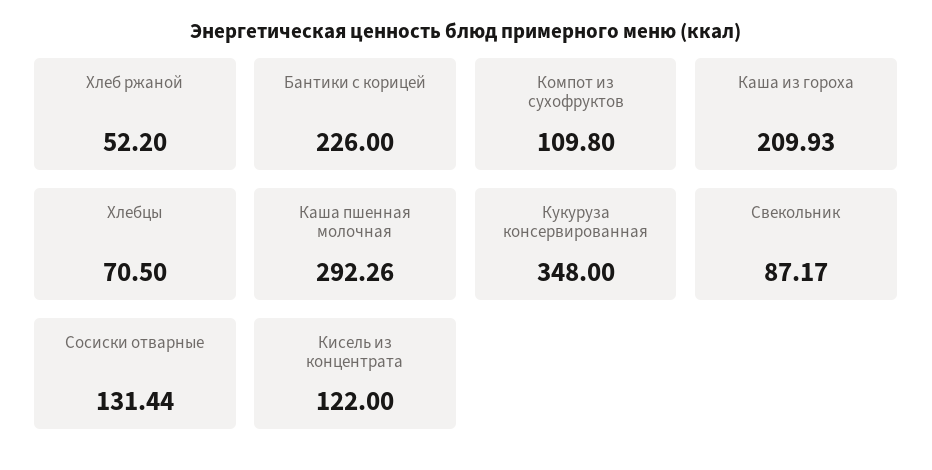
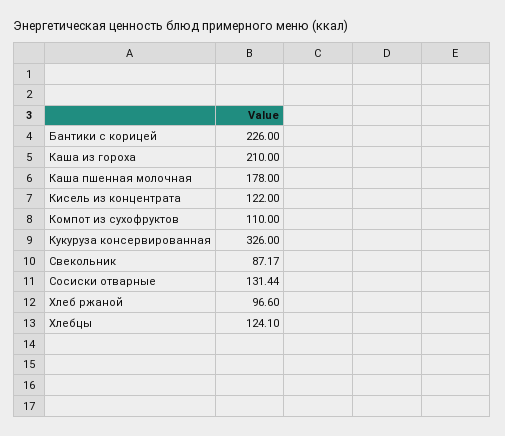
Хлеб ржаной: 52.2 -> 96.6
Компот из сухофруктов: 109.8 -> 110
Каша из гороха: 209.93 -> 210
Хлебцы: 70.5 -> 124.1
Каша пшенная молочная: 292.26 -> 178
Кукуруза консервированная: 348 -> 326

